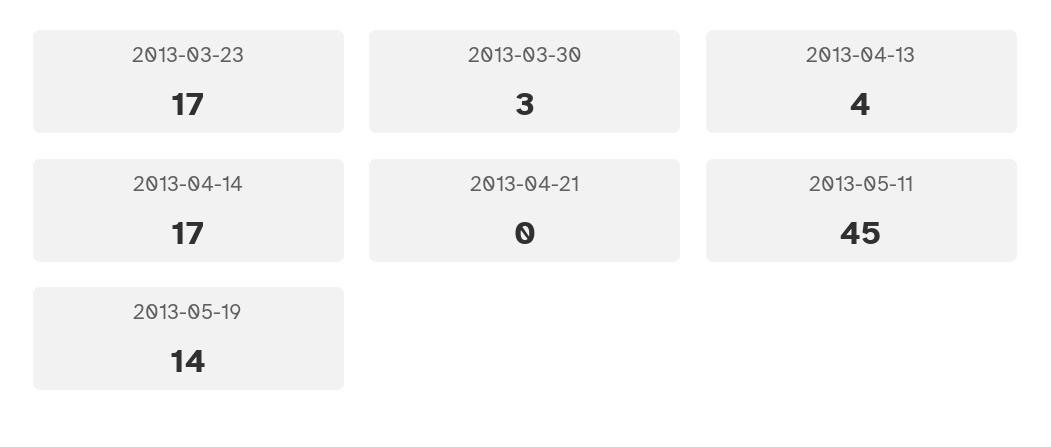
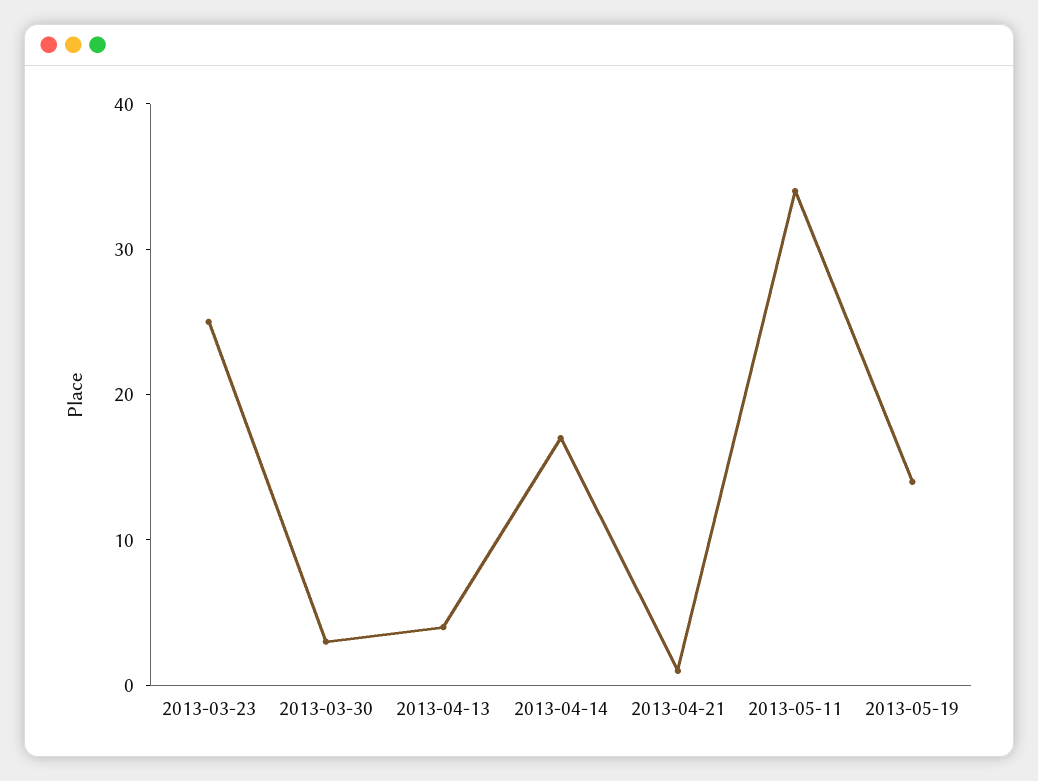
2013-03-23: 17 -> 25
2013-04-21: 0 -> 1
2013-05-11: 45 -> 34

